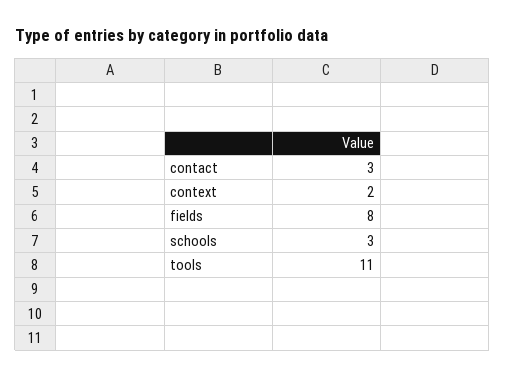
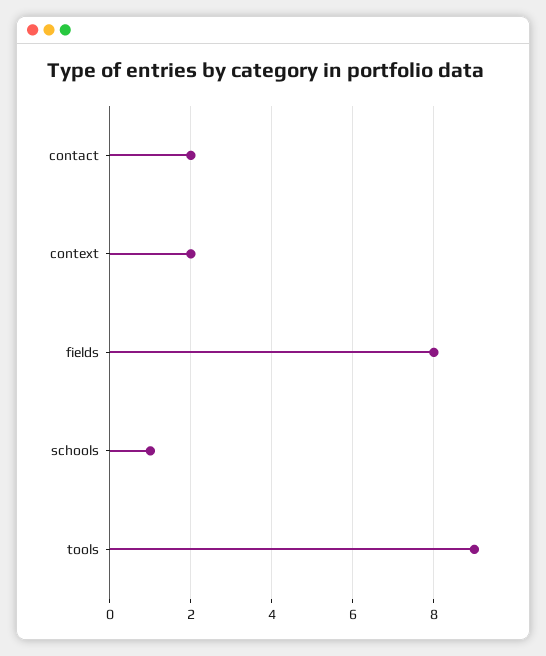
contact: 3 -> 2
schools: 3 -> 1
tools: 11 -> 9

